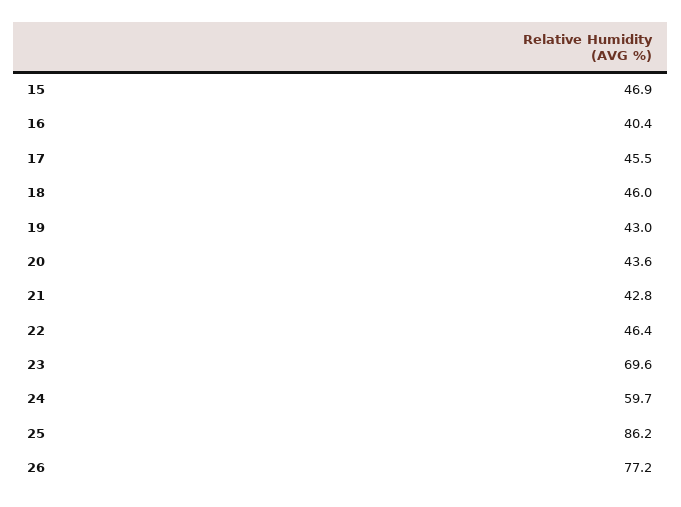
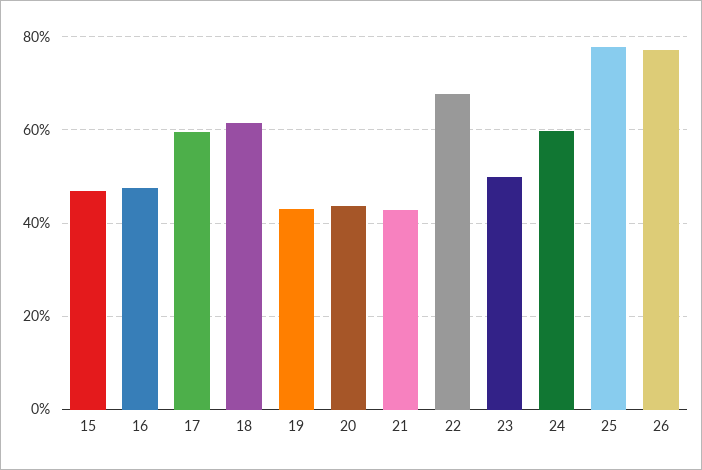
16: 40.4 -> 48
17: 45.5 -> 60
18: 46 -> 62
22: 46.4 -> 68
23: 69.6 -> 50
25: 86.2 -> 78

